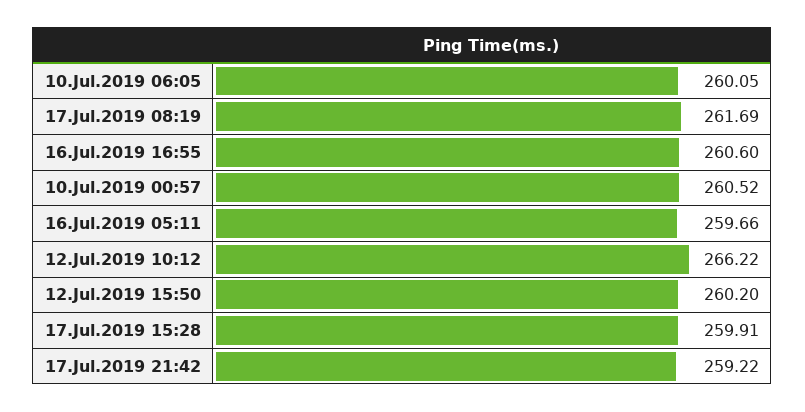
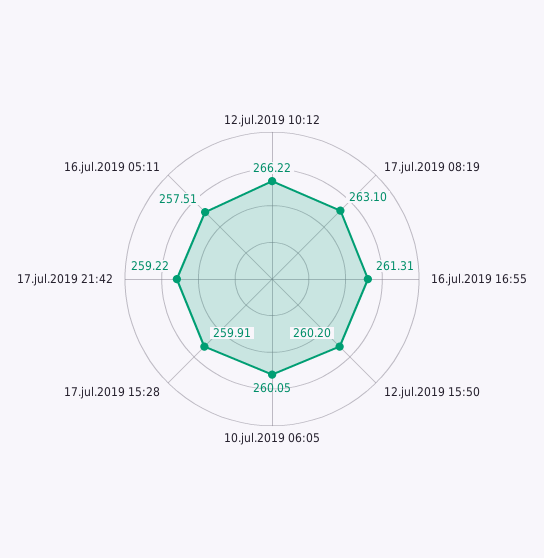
17.Jul.2019 08:19: 261.69 -> 263.1
16.Jul.2019 16:55: 260.6 -> 261.31
10.Jul.2019 00:57: 260.52 -> none
16.Jul.2019 05:11: 259.66 -> 257.51

